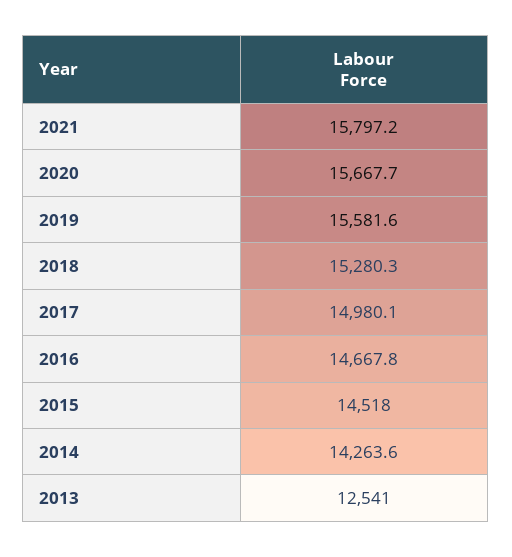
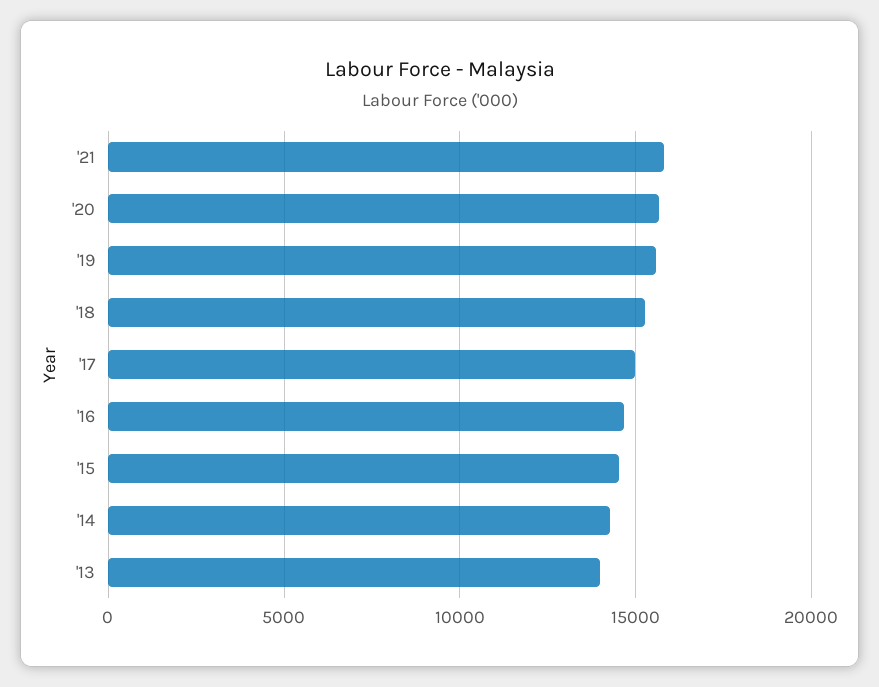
2013: 12541 -> 14000

